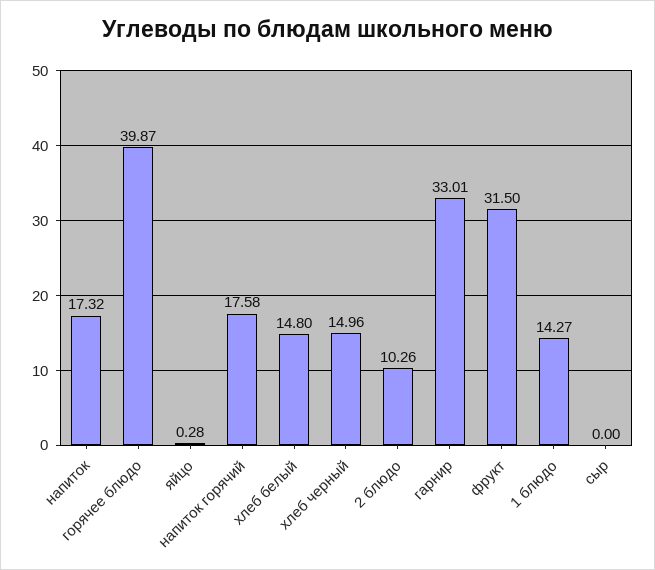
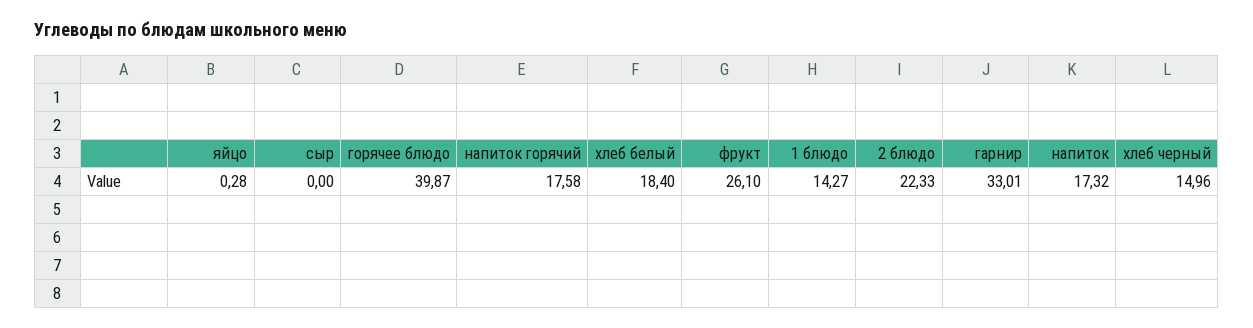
хлеб белый: 14.8 -> 18.4
2 блюдо: 10.26 -> 22.33
фрукт: 31.5 -> 26.1

